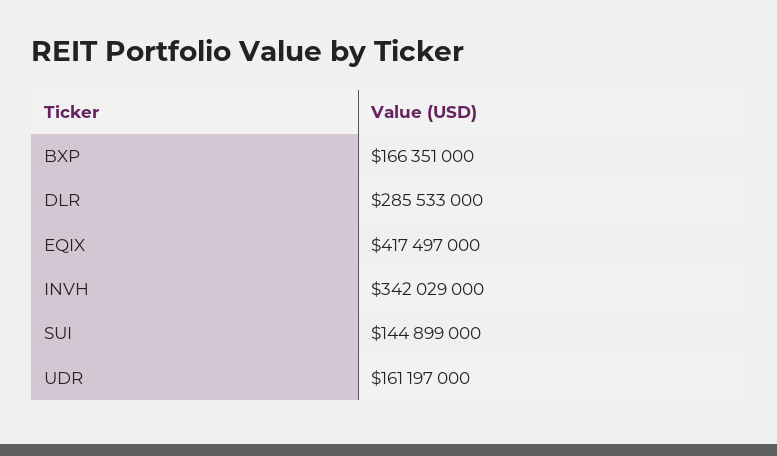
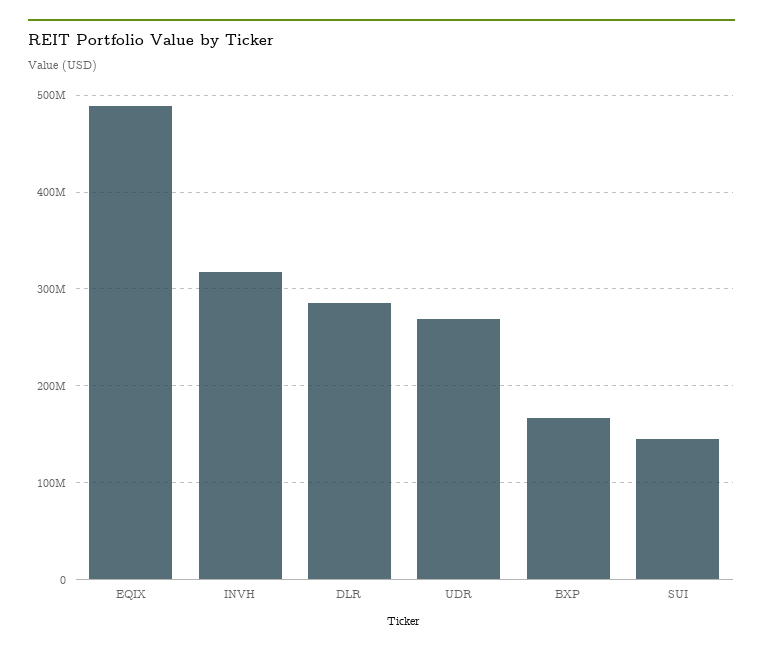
EQIX: 417497000 -> 490000000
INVH: 342029000 -> 320000000
UDR: 161197000 -> 270000000

